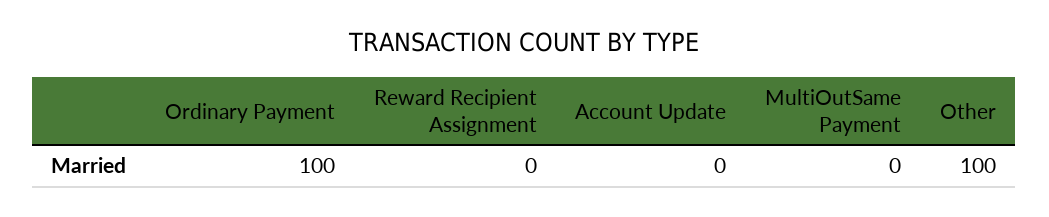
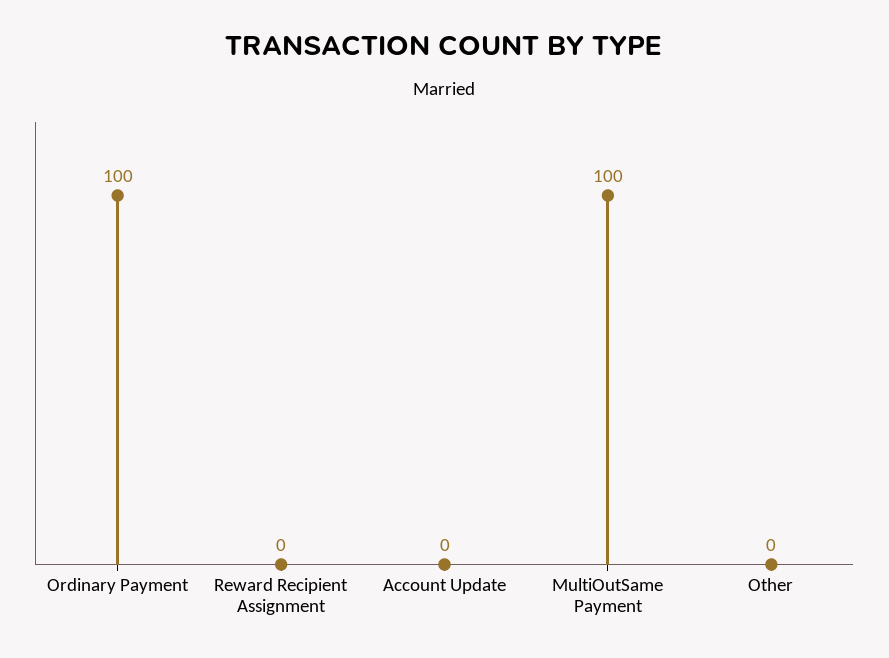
MultiOutSame Payment: 0 -> 100
Other: 100 -> 0

